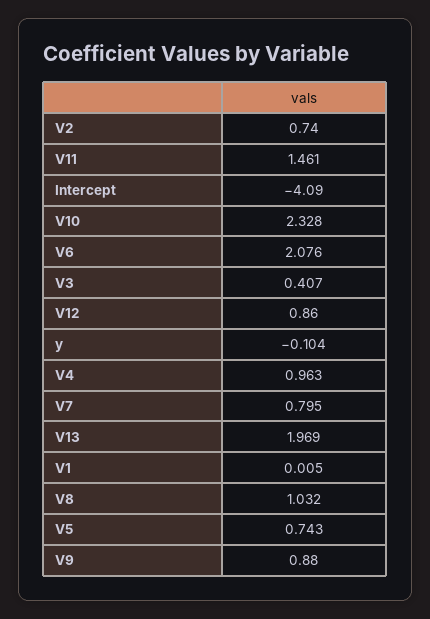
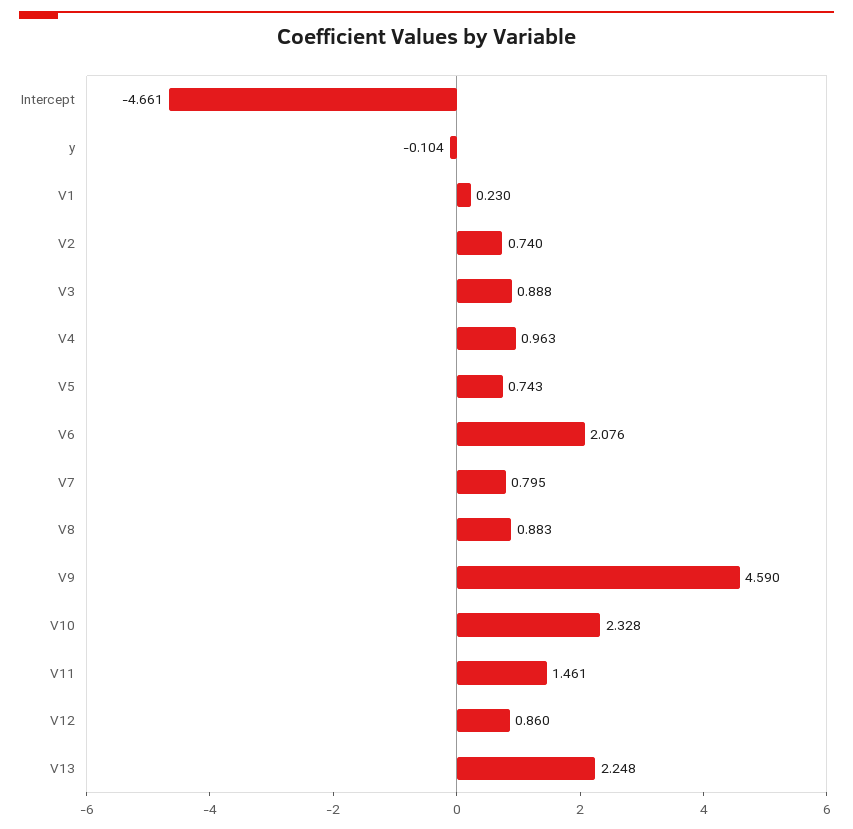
Intercept: -4.09 -> -4.661
V3: 0.407 -> 0.888
V13: 1.969 -> 2.248
V1: 0.005 -> 0.23
V8: 1.032 -> 0.883
V9: 0.88 -> 4.59

